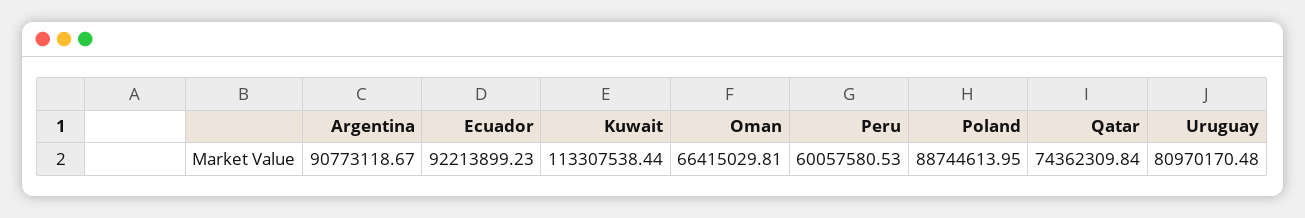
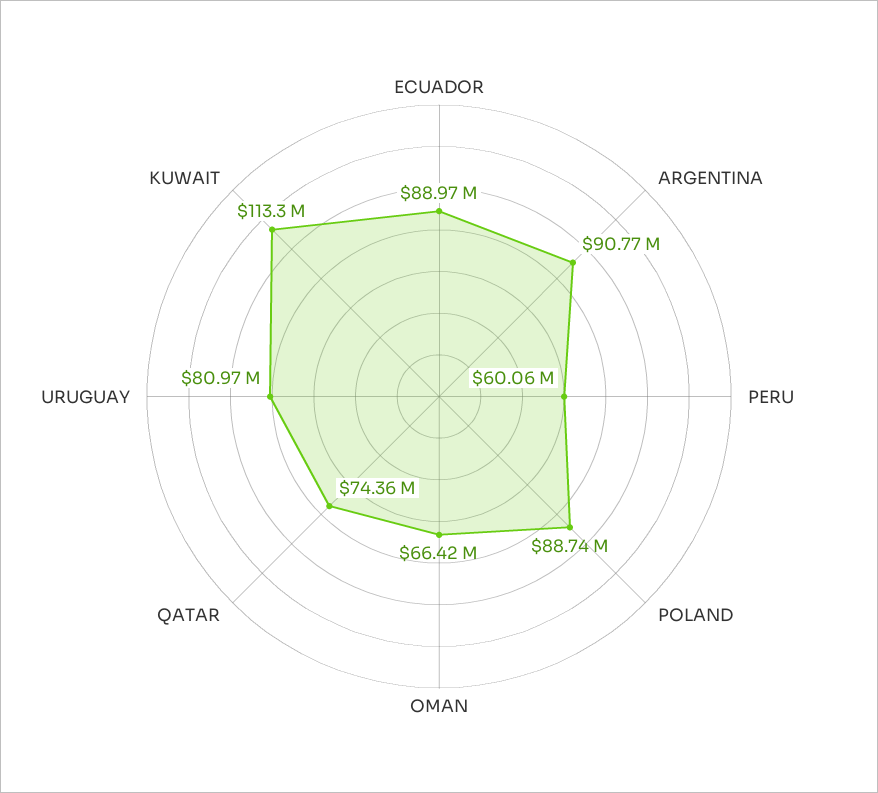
Ecuador: 92213899.23 -> 88970000

